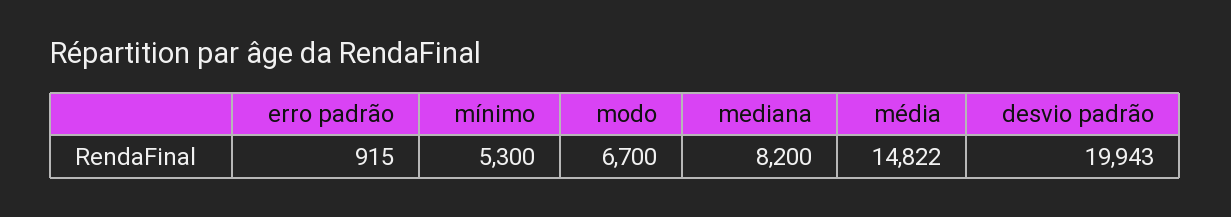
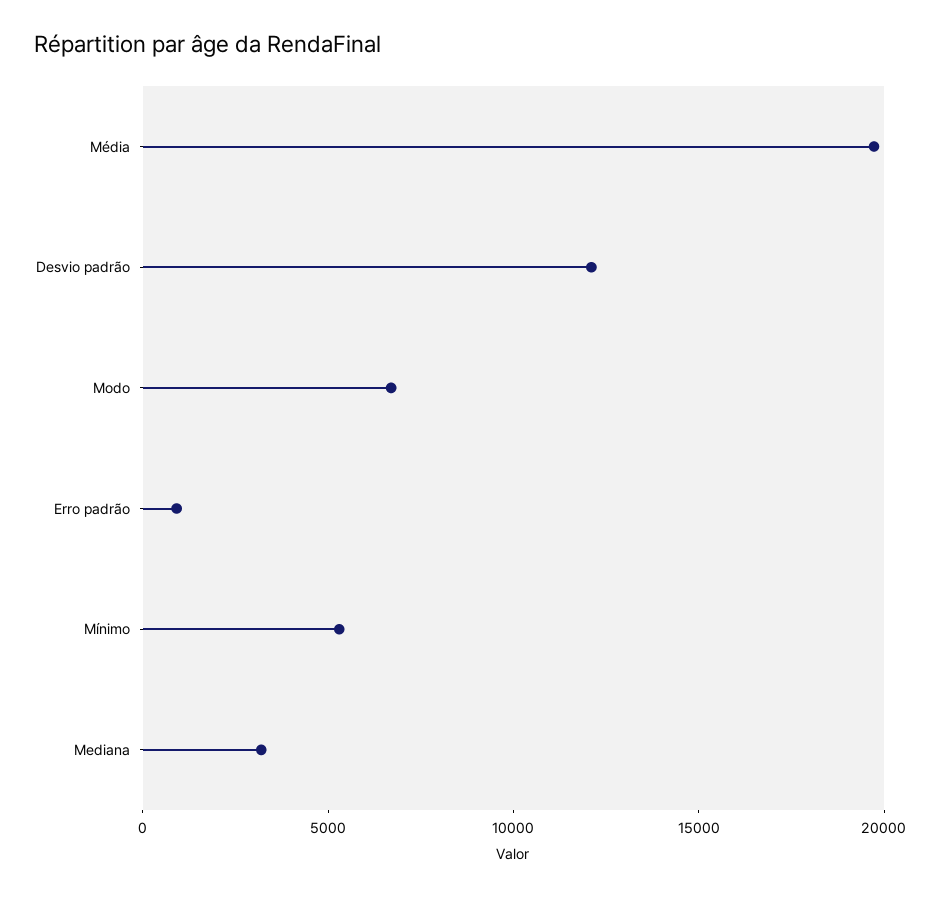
mediana: 8200 -> 3000
média: 14822 -> 20000
desvio padrão: 19943 -> 12000

